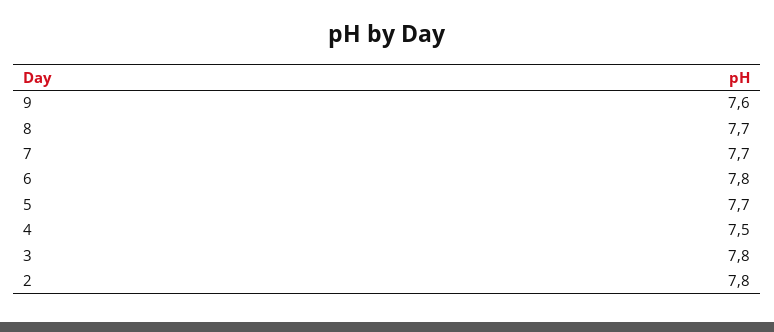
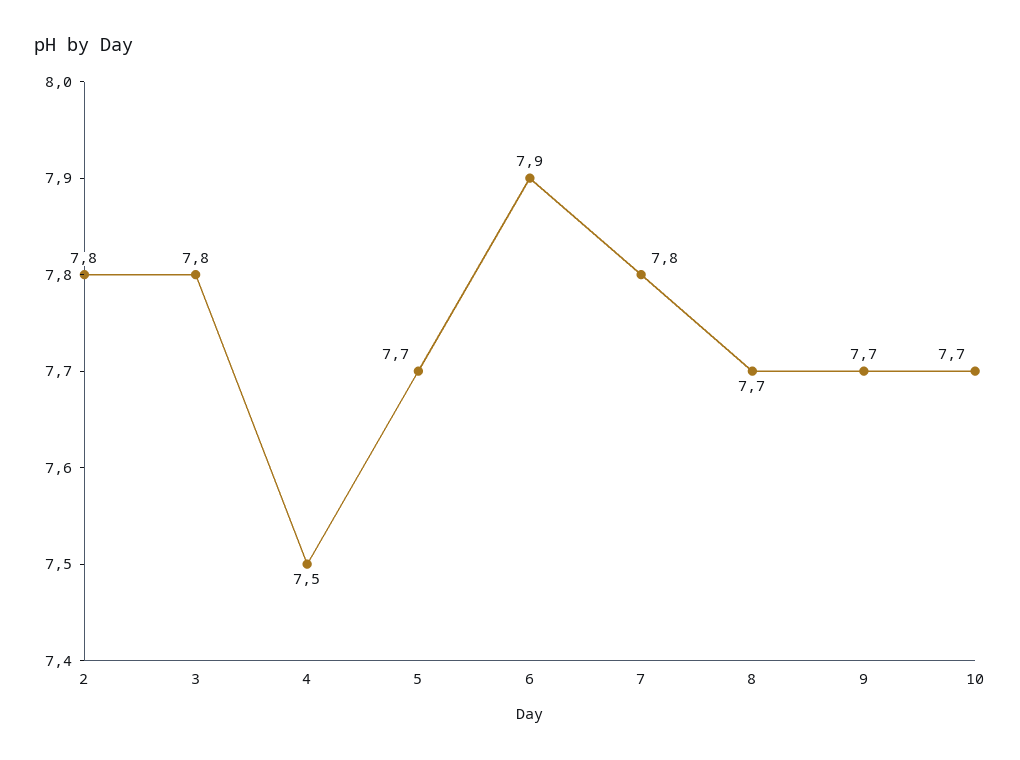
9: 7.6 -> 7.7
7: 7.7 -> 7.8
6: 7.8 -> 7.9
10: none -> 7.7

